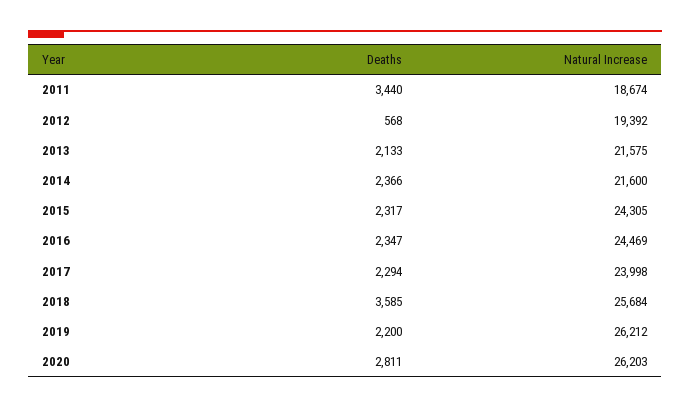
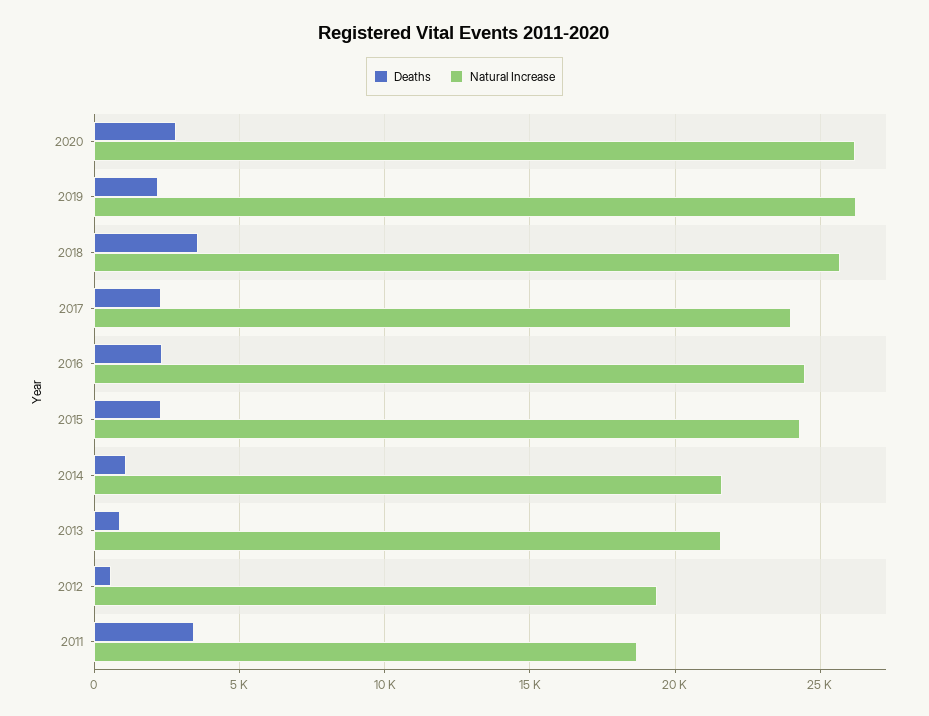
Deaths, 2013: 2133 -> 1000
Deaths, 2014: 2366 -> 1000

